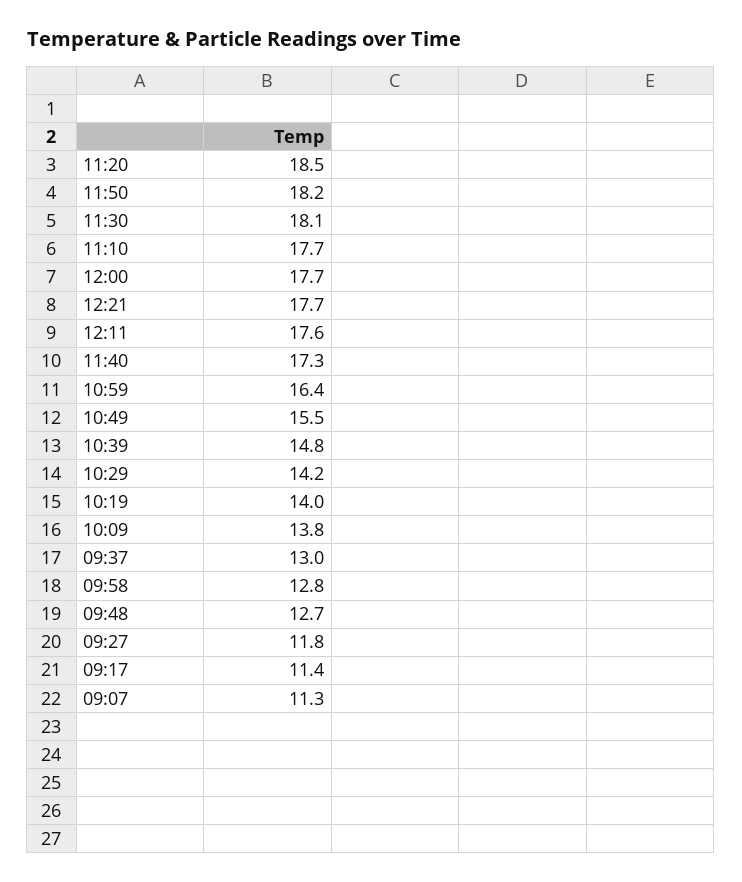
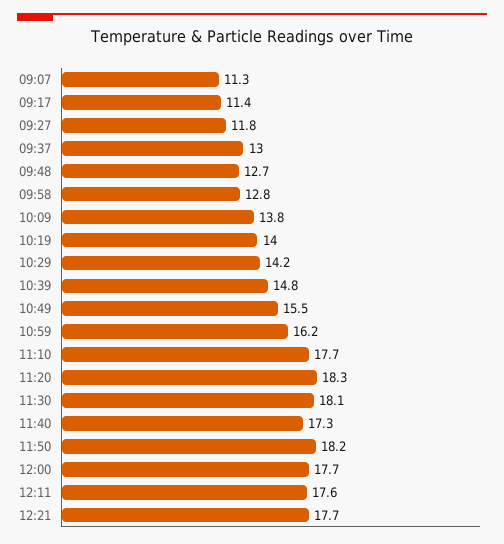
11:20: 18.5 -> 18.3
10:59: 16.4 -> 16.2

